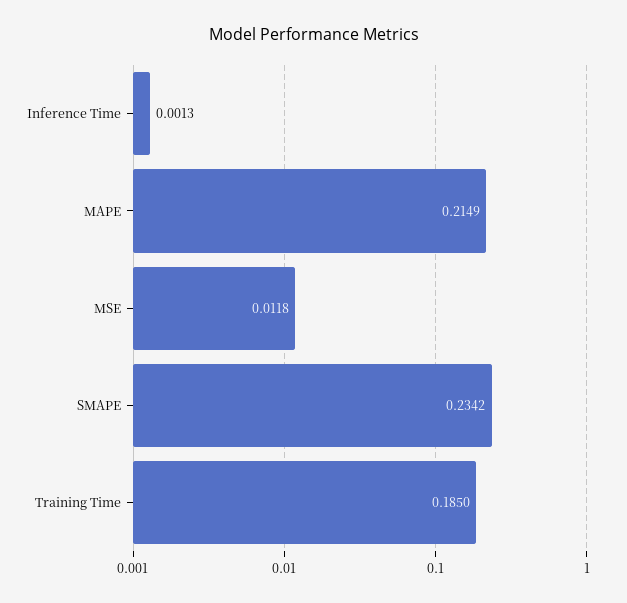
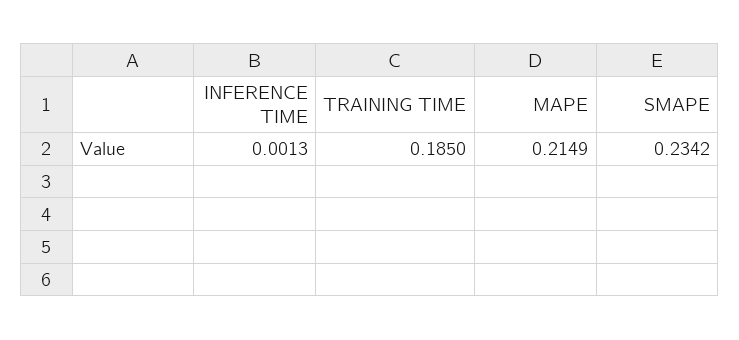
MSE: 0.0118 -> none

